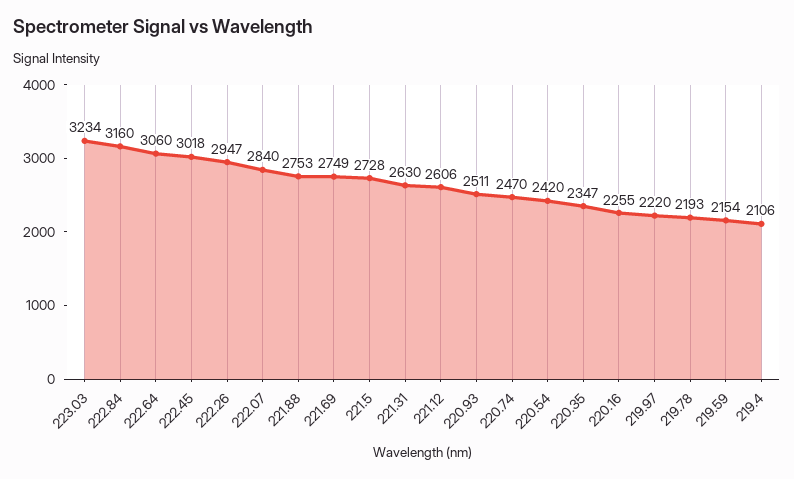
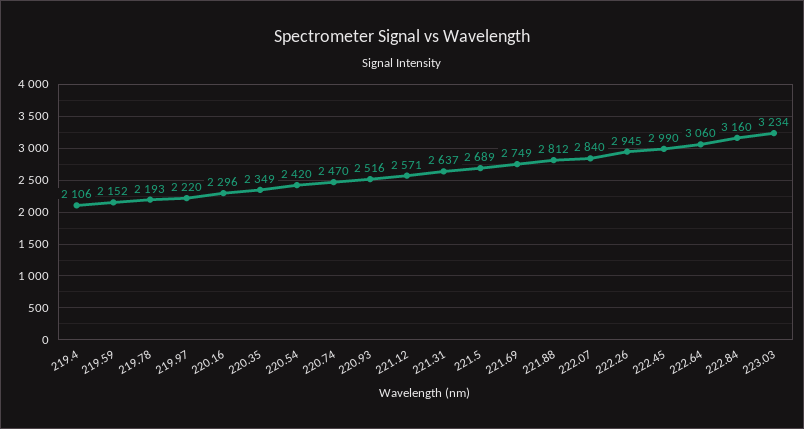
222.45: 3018 -> 2990
222.26: 2947 -> 2945
221.88: 2753 -> 2812
221.5: 2728 -> 2689
221.31: 2630 -> 2637
221.12: 2606 -> 2571
220.93: 2511 -> 2516
220.35: 2347 -> 2349
220.16: 2255 -> 2296
219.59: 2154 -> 2152

